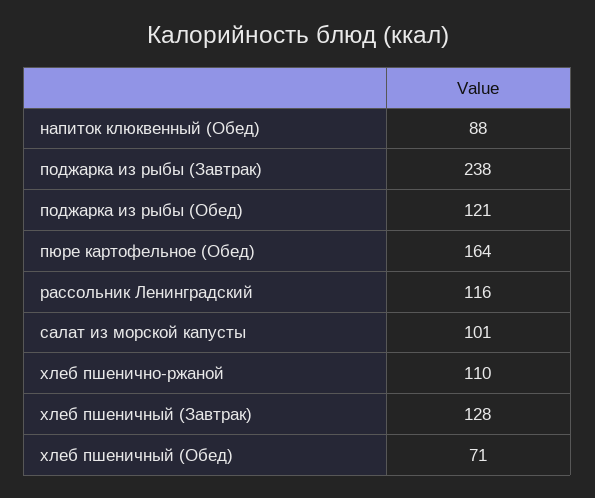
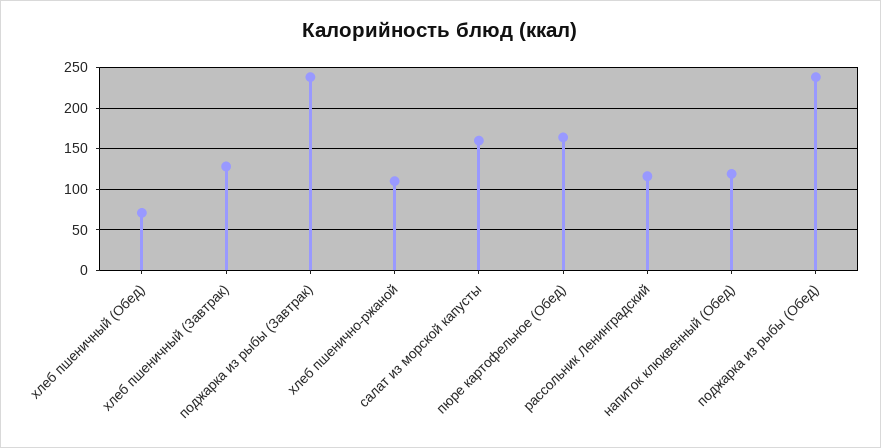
напиток клюквенный (Обед): 88 -> 120
поджарка из рыбы (Обед): 121 -> 240
салат из морской капусты: 101 -> 160

